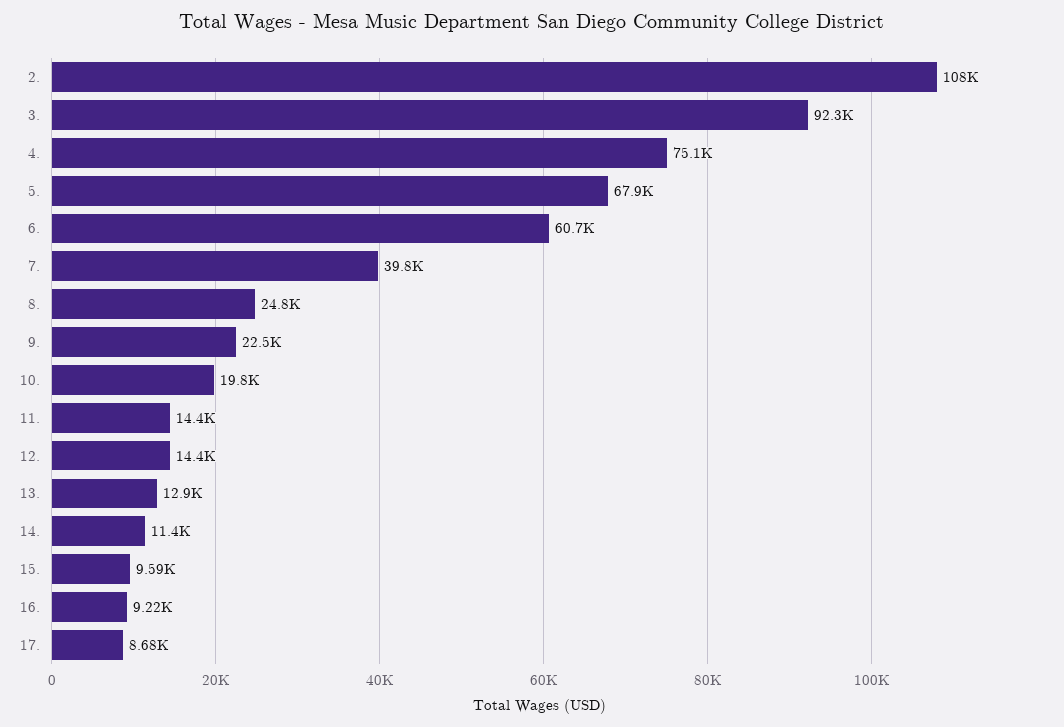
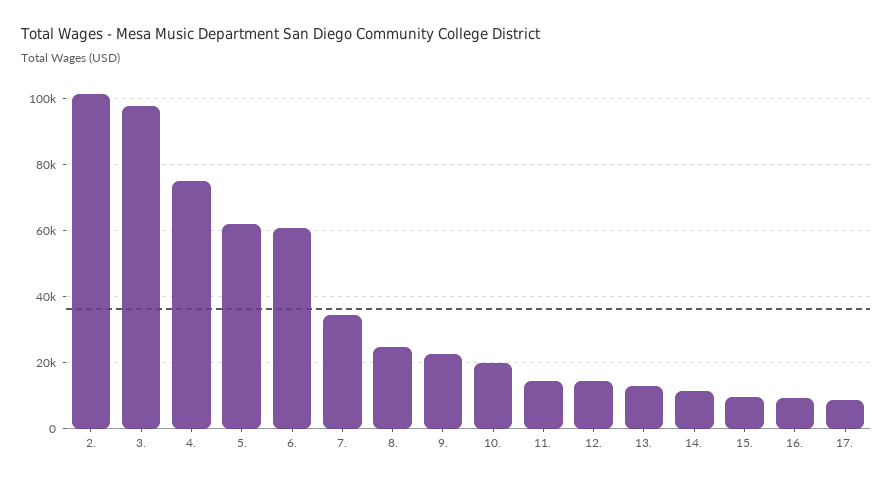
2.: 108000 -> 102000
3.: 92300 -> 98000
5.: 67900 -> 62000
7.: 39800 -> 34000

